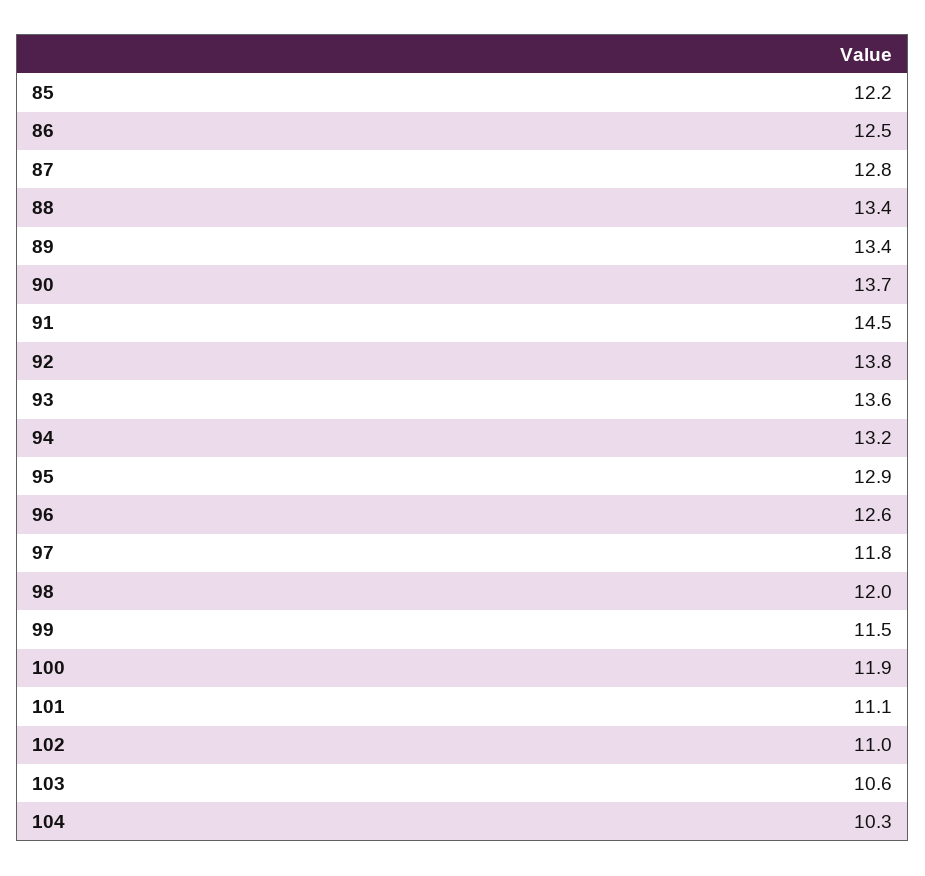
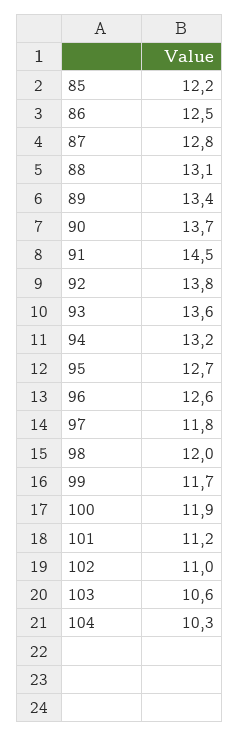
88: 13.4 -> 13.1
95: 12.9 -> 12.7
99: 11.5 -> 11.7
101: 11.1 -> 11.2

